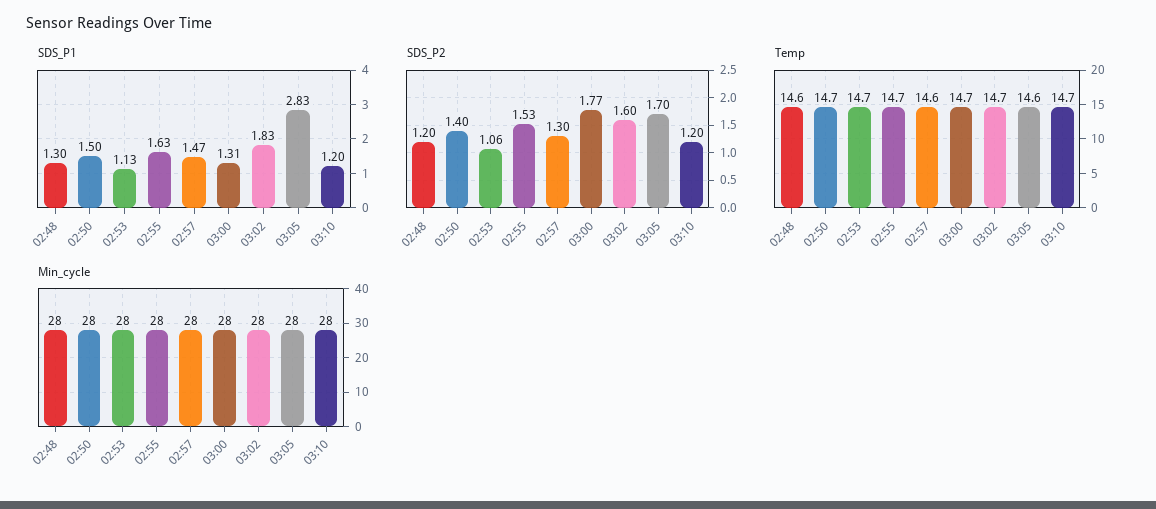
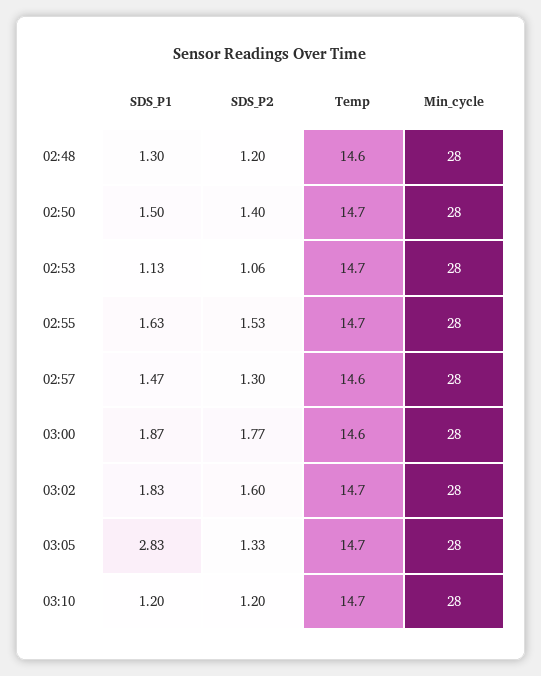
SDS_P1, 03:00: 1.31 -> 1.87
SDS_P2, 03:05: 1.7 -> 1.33
Temp, 03:00: 14.7 -> 14.6
Temp, 03:05: 14.6 -> 14.7

